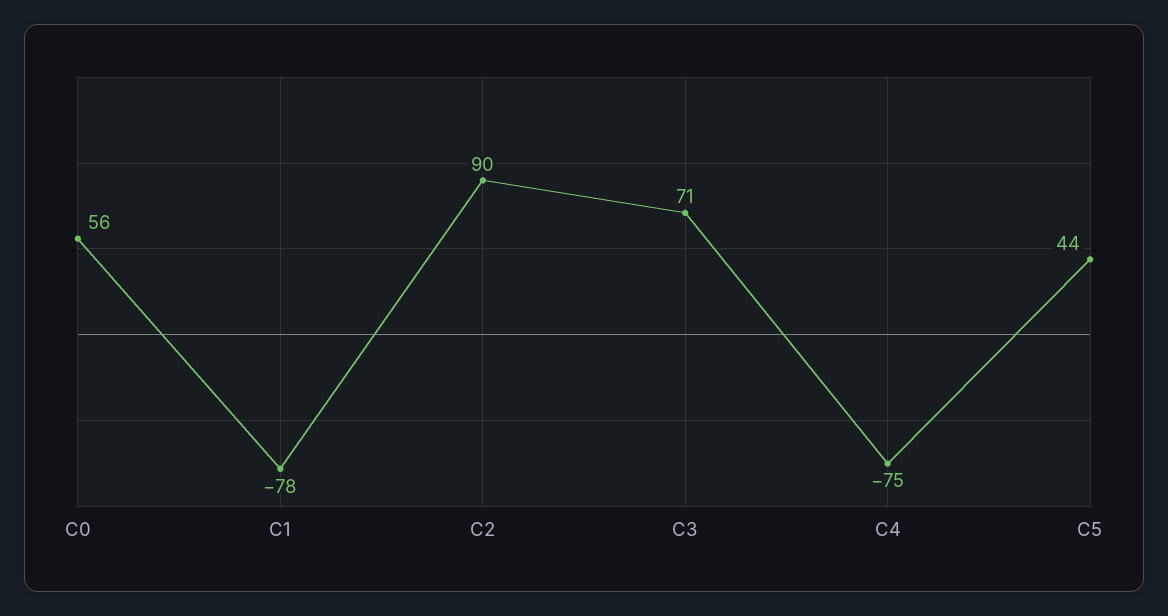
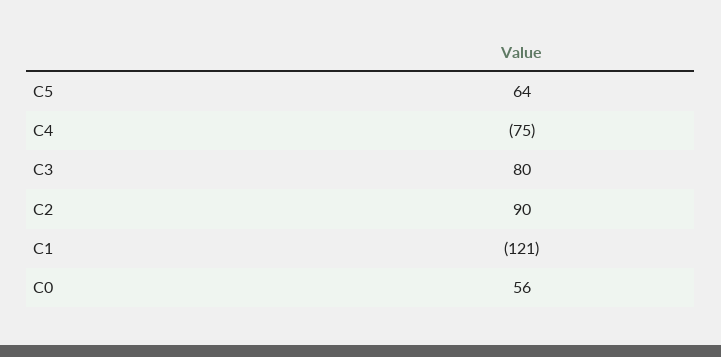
C1: -78 -> -121
C3: 71 -> 80
C5: 44 -> 64

